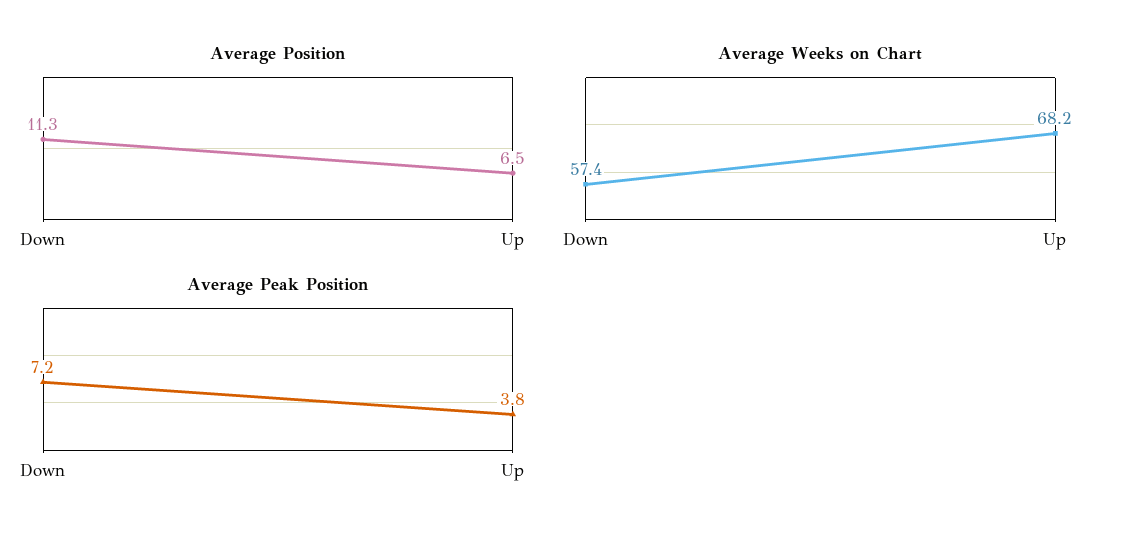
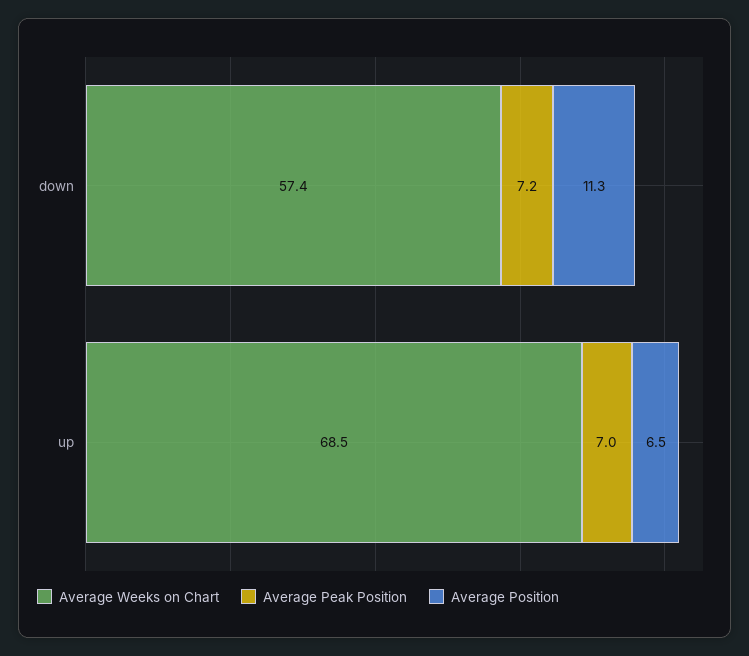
Average Weeks on Chart, Up: 68.2 -> 68.5
Average Peak Position, Up: 3.8 -> 7

